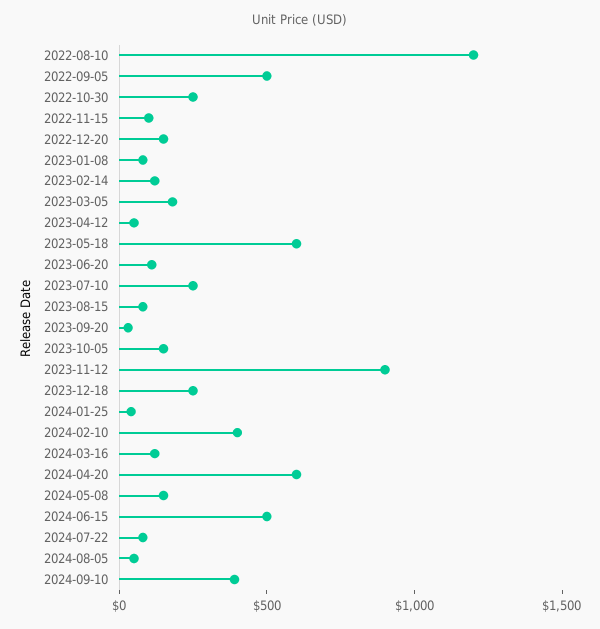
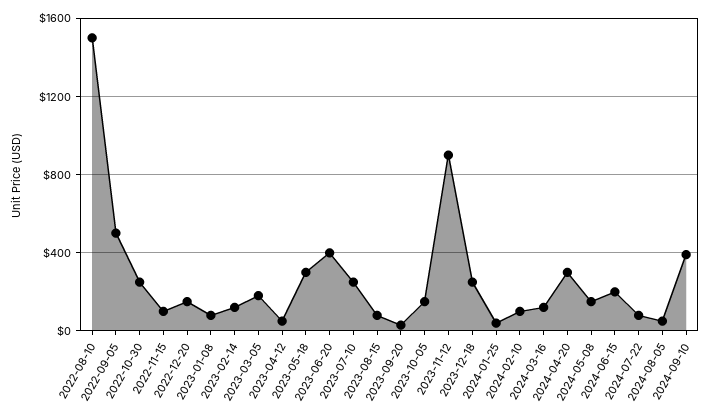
2022-08-10: 1200 -> 1500
2023-05-18: 600 -> 300
2023-06-20: 100 -> 400
2024-02-10: 400 -> 100
2024-04-20: 600 -> 300
2024-06-15: 500 -> 200

